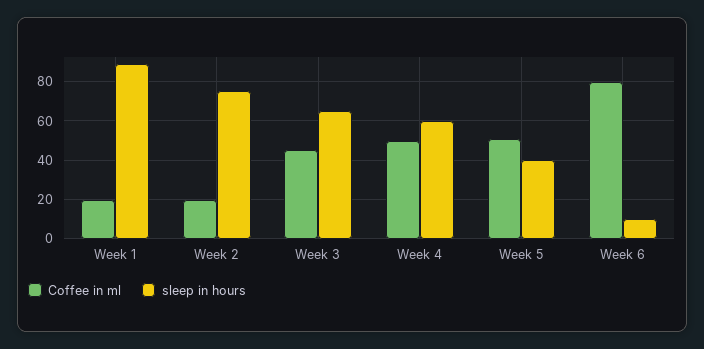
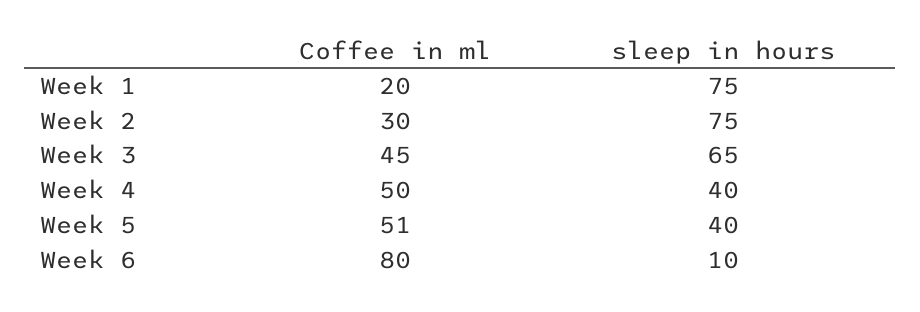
sleep in hours, Week 1: 90 -> 75
Coffee in ml, Week 2: 20 -> 30
sleep in hours, Week 4: 60 -> 40

